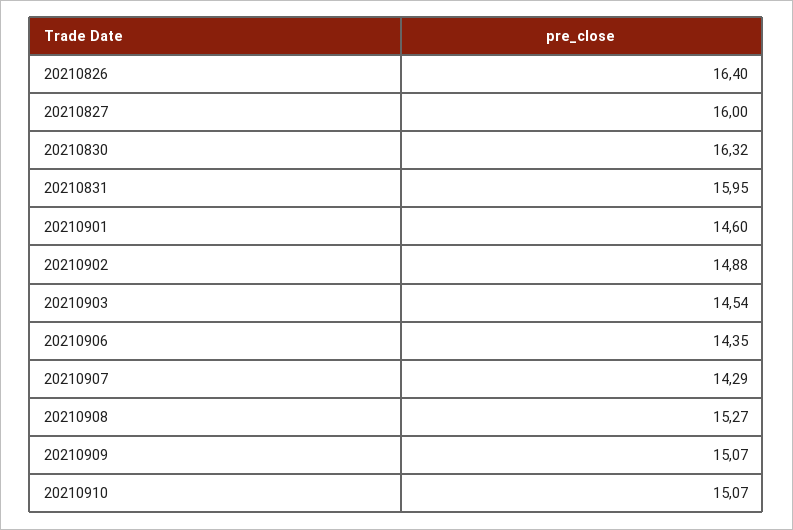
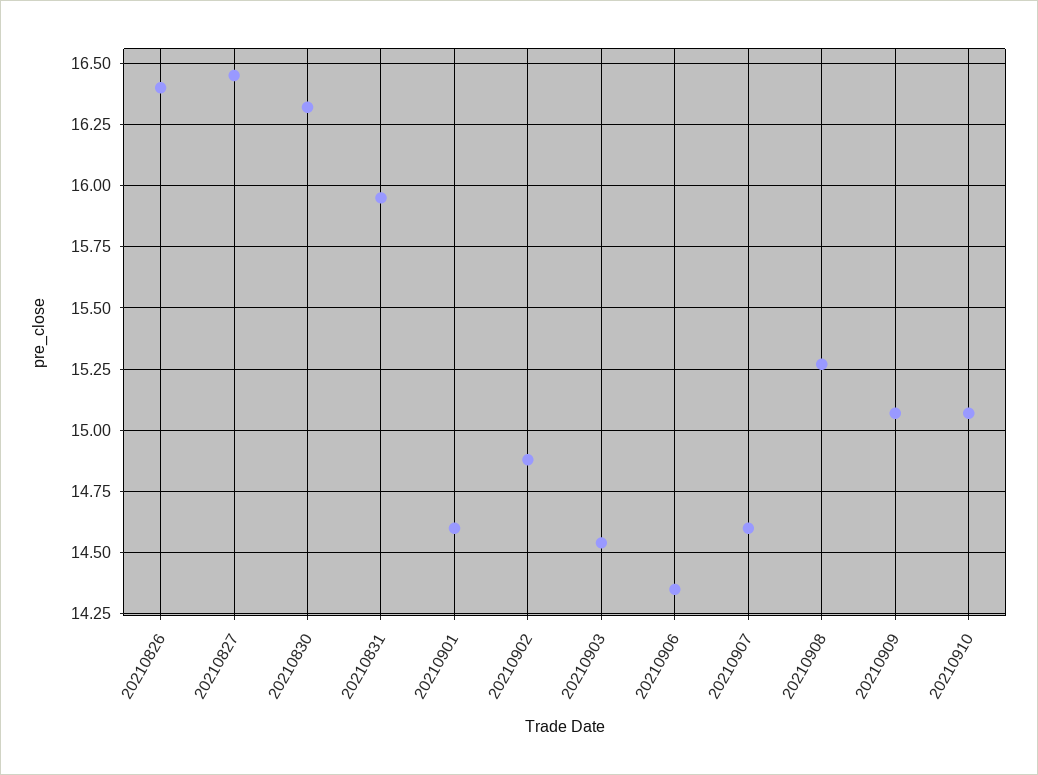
20210827: 16 -> 16.45
20210907: 14.29 -> 14.6

